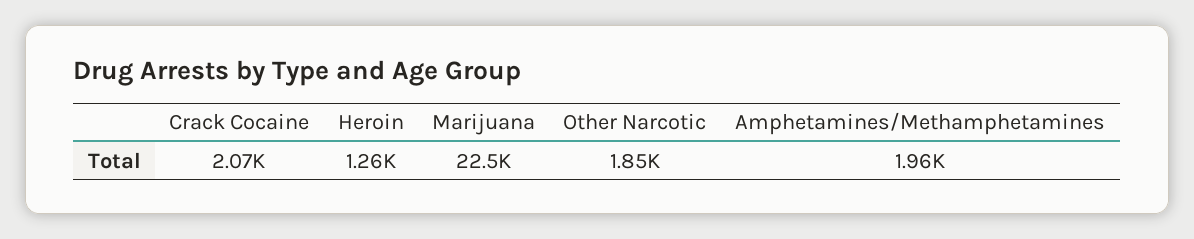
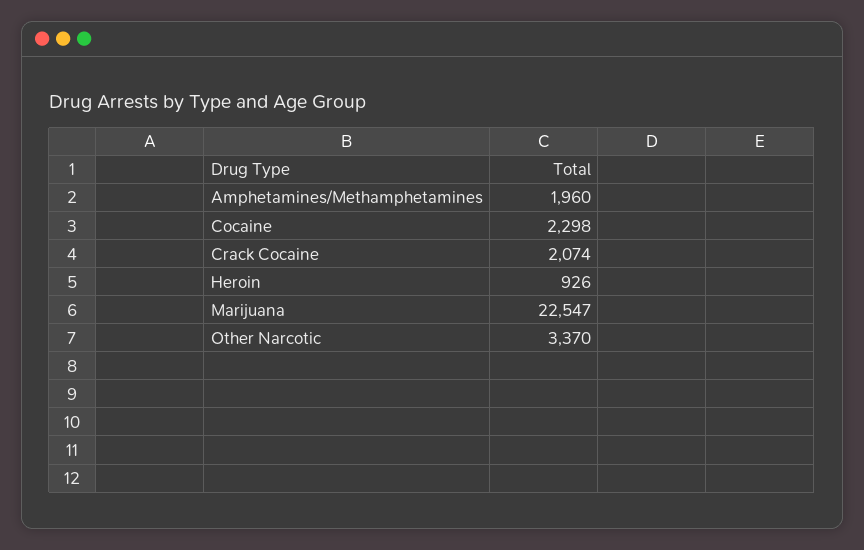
Heroin: 1260 -> 926
Other Narcotic: 1850 -> 3370
Cocaine: none -> 2298

